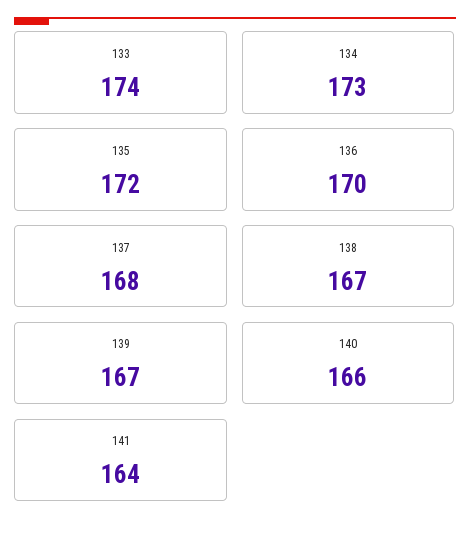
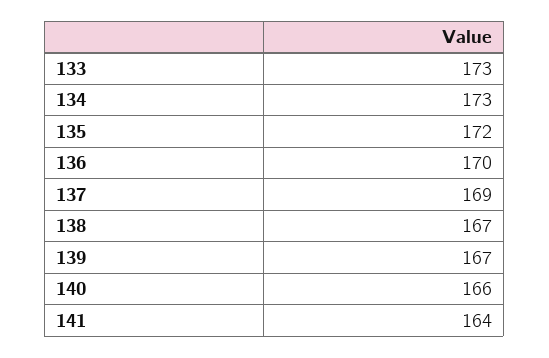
133: 174 -> 173
137: 168 -> 169

